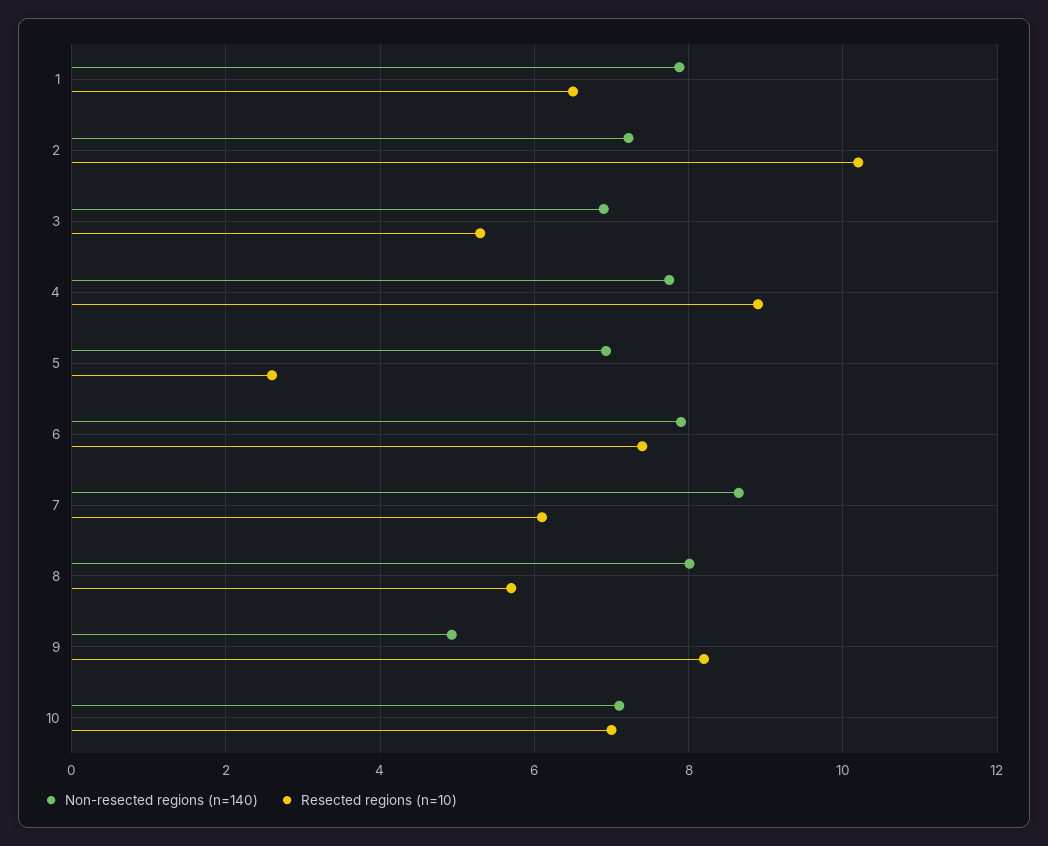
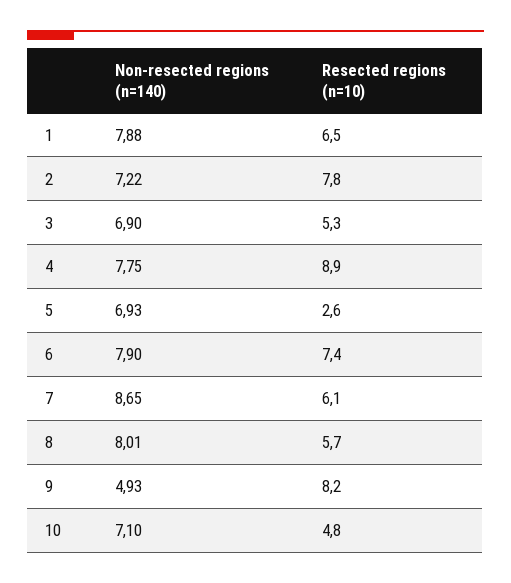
Resected regions (n=10), 2: 10.2 -> 7.8
Resected regions (n=10), 10: 7 -> 4.8

